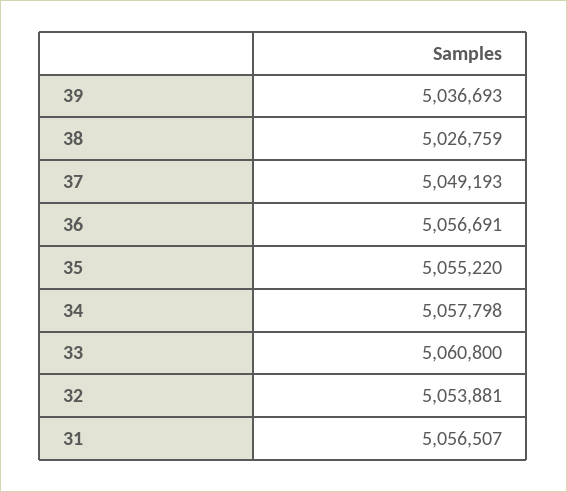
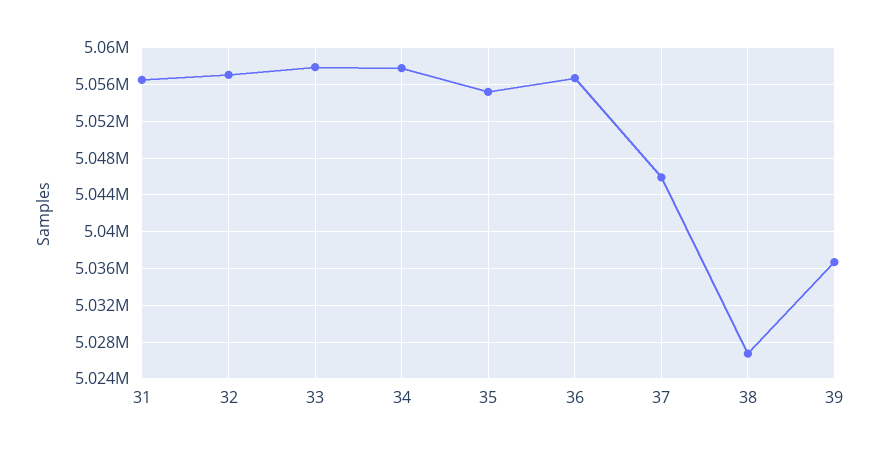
37: 5049193 -> 5046000
33: 5060800 -> 5058000
32: 5053881 -> 5057000

